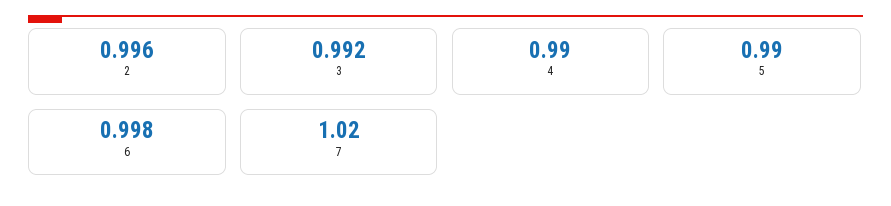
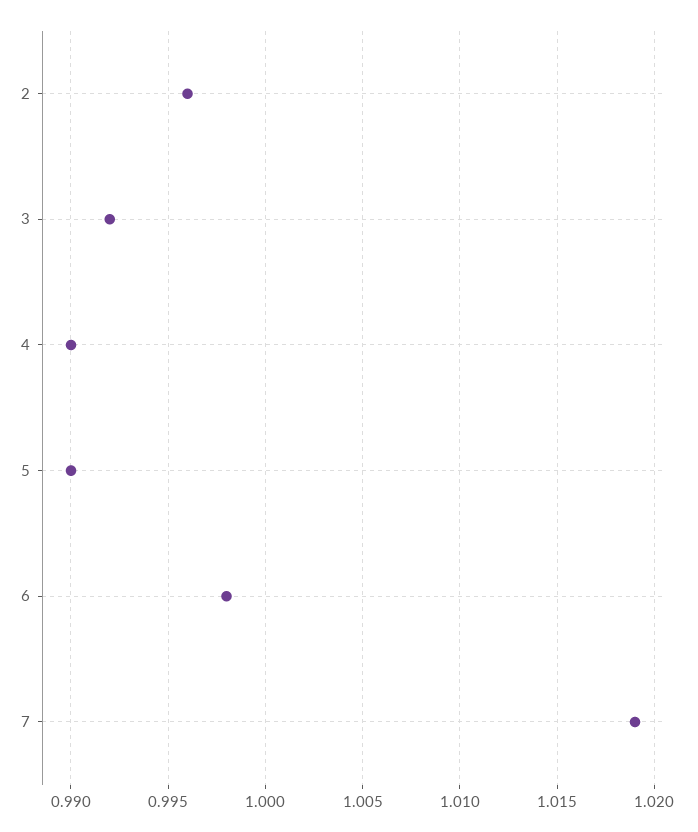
7: 1.02 -> 1.019

